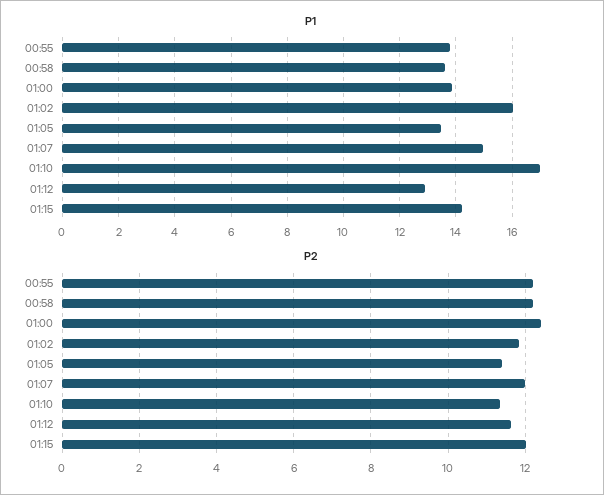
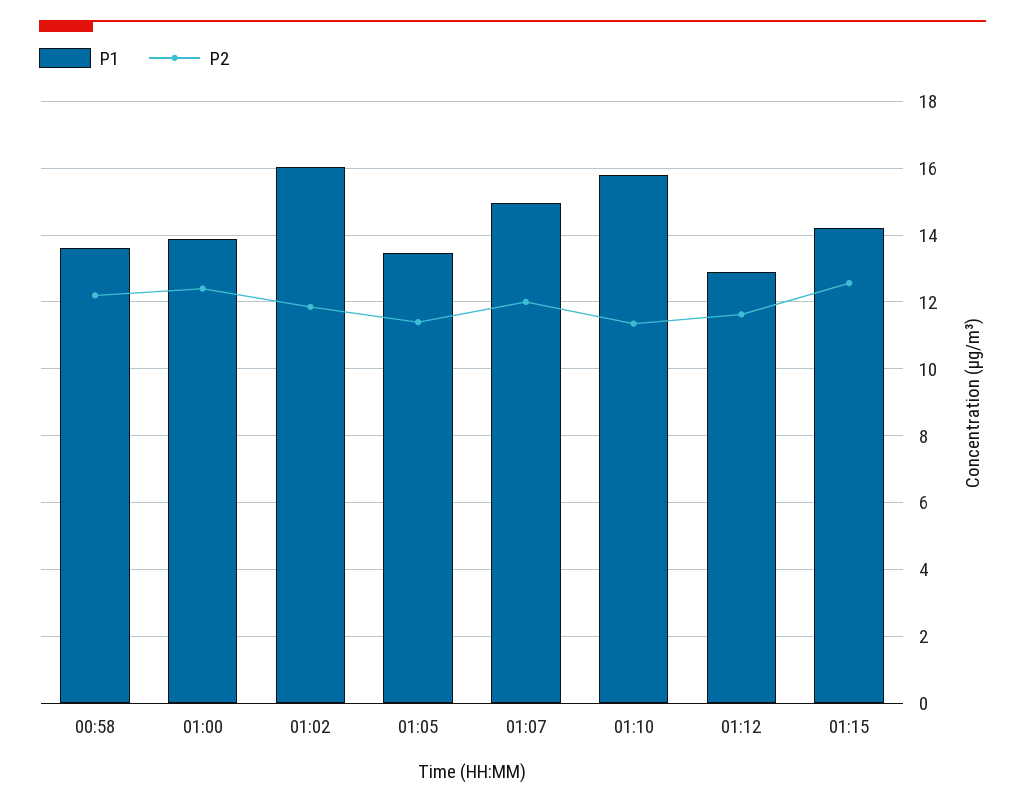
P1, 00:55: 13.75 -> none
P1, 01:10: 17 -> 15.8
P2, 00:55: 12.2 -> none
P2, 01:15: 12 -> 12.6

